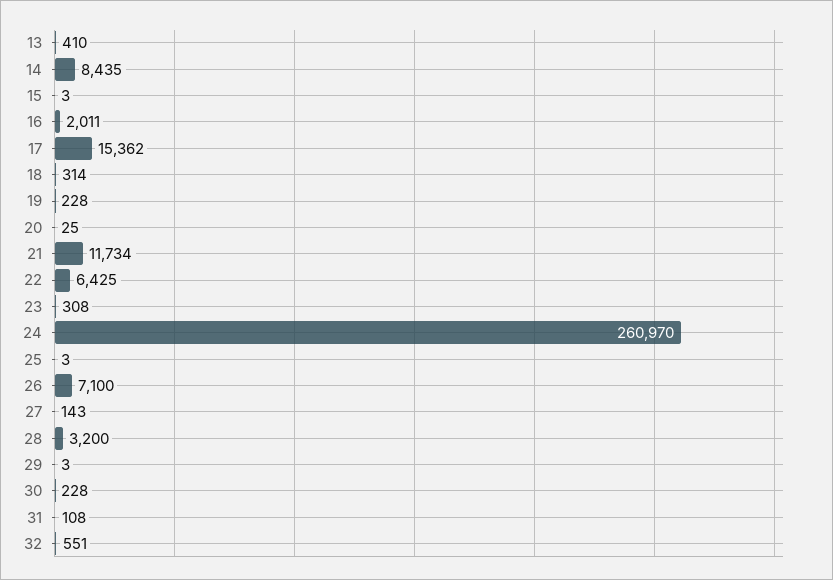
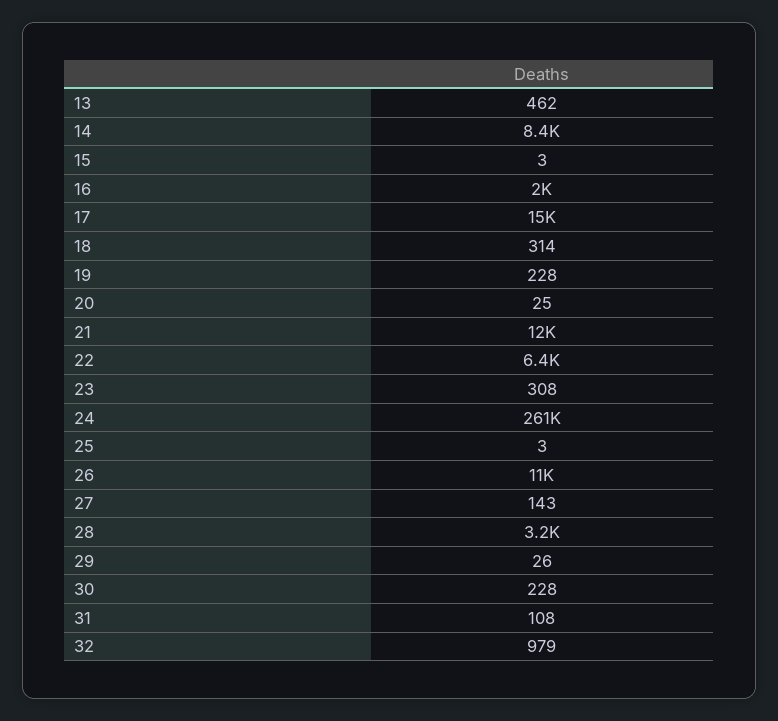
13: 410 -> 462
26: 7100 -> 11000
29: 3 -> 26
32: 551 -> 979

